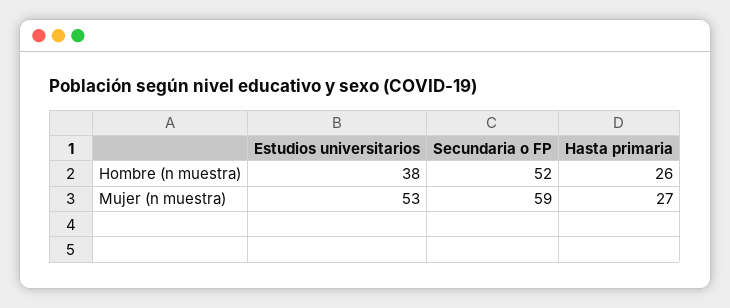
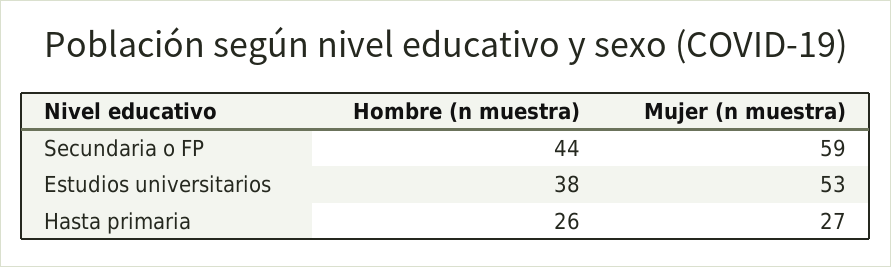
Secundaria o FP, Hombre (n muestra): 52 -> 44

